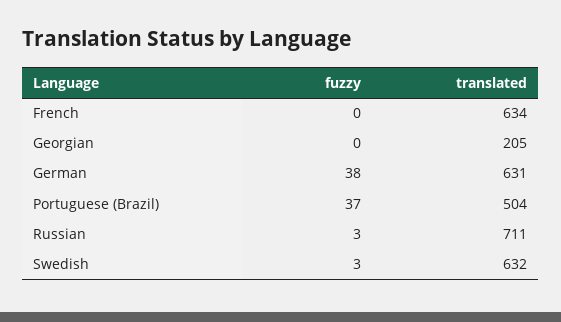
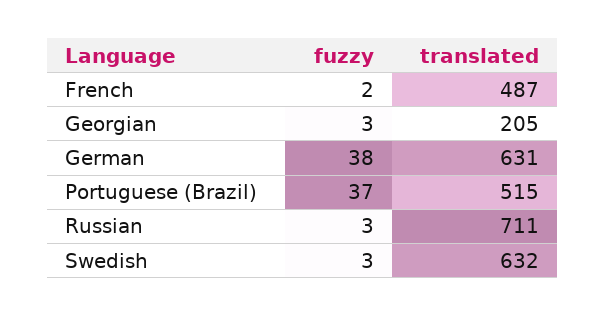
fuzzy, French: 0 -> 2
translated, French: 634 -> 487
fuzzy, Georgian: 0 -> 3
translated, Portuguese (Brazil): 504 -> 515

